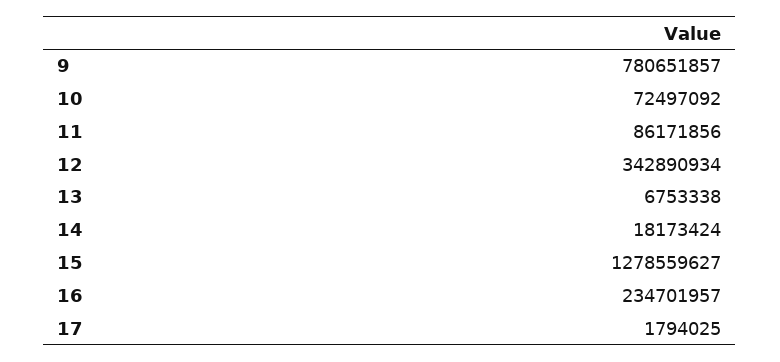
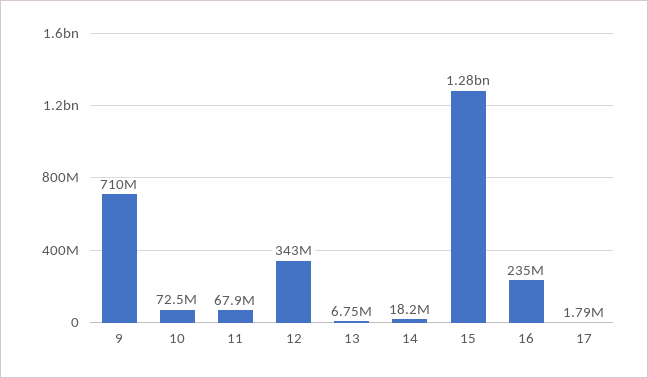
9: 780651857 -> 710000000
11: 86171856 -> 67900000

